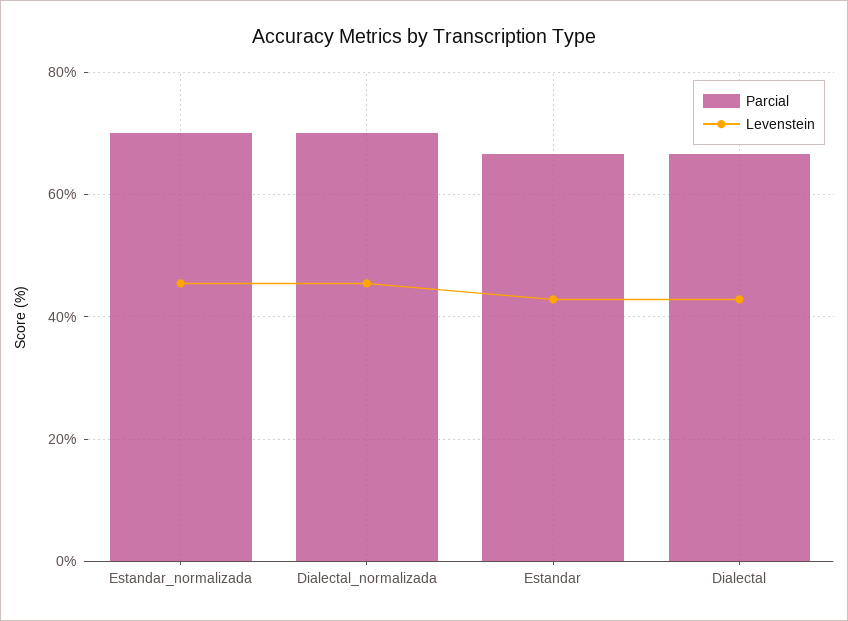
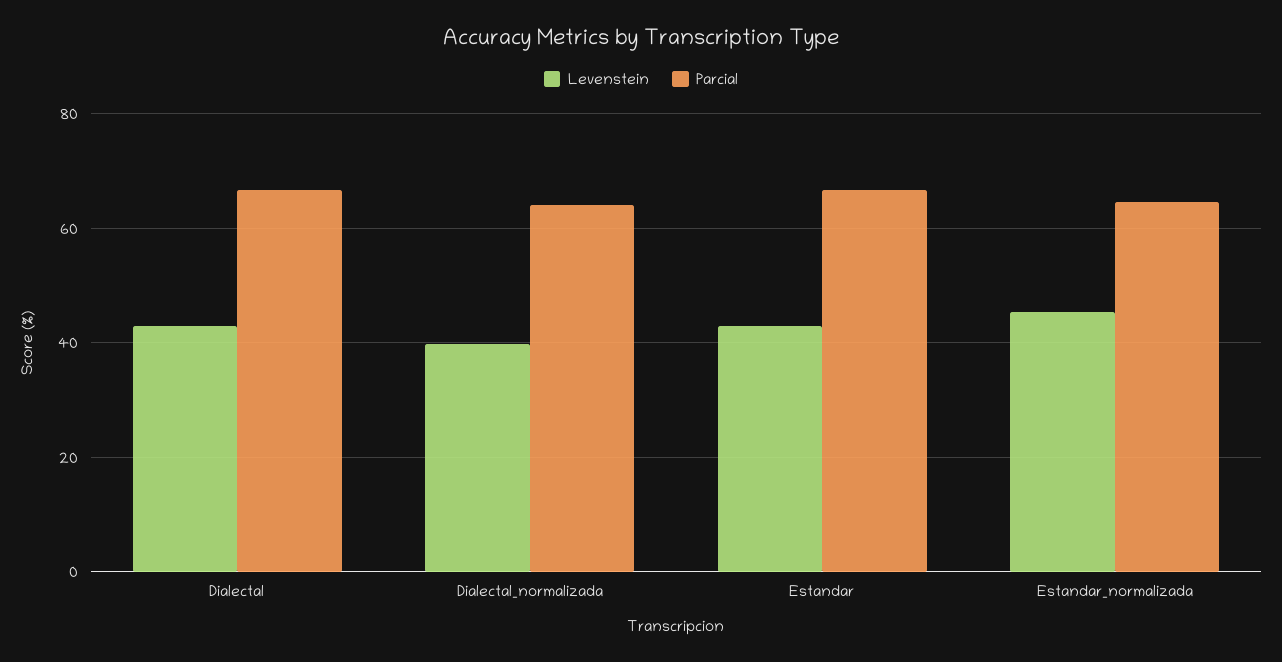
Parcial, Estandar_normalizada: 70 -> 64
Parcial, Dialectal_normalizada: 70 -> 64
Levenstein, Dialectal_normalizada: 46 -> 40

